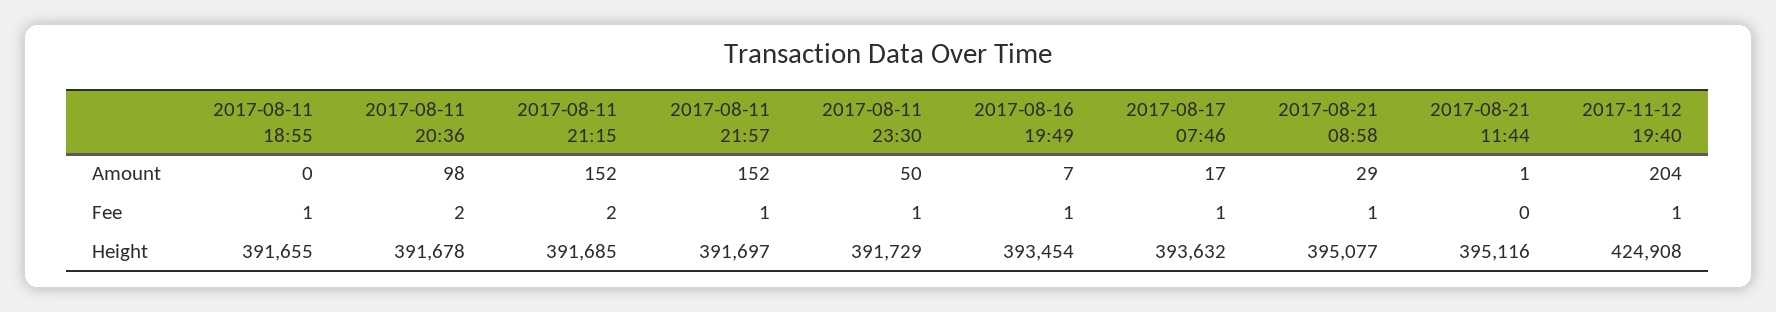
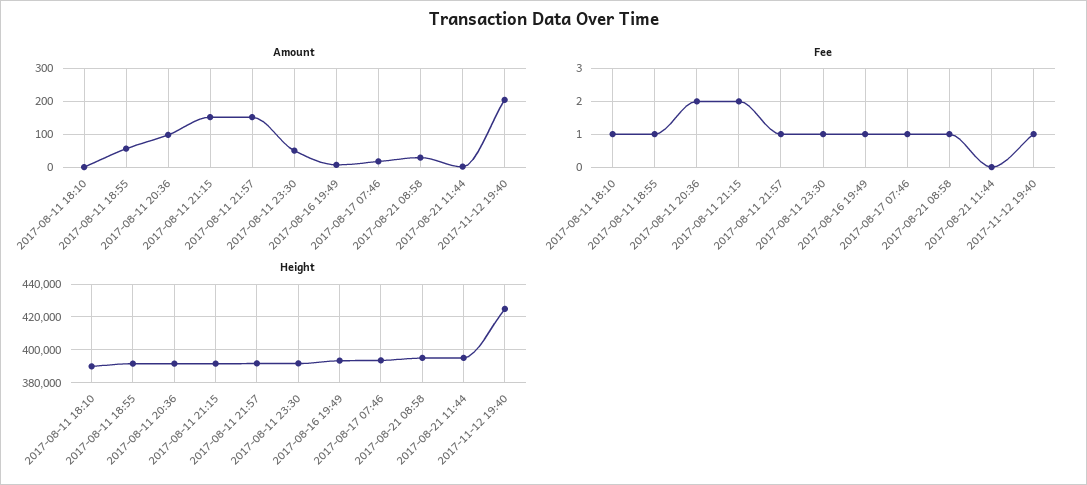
Amount, 2017-08-11 18:55: 0 -> 60
Amount, 2017-08-11 18:10: none -> 0
Fee, 2017-08-11 18:10: none -> 1
Height, 2017-08-11 18:10: none -> 390000

